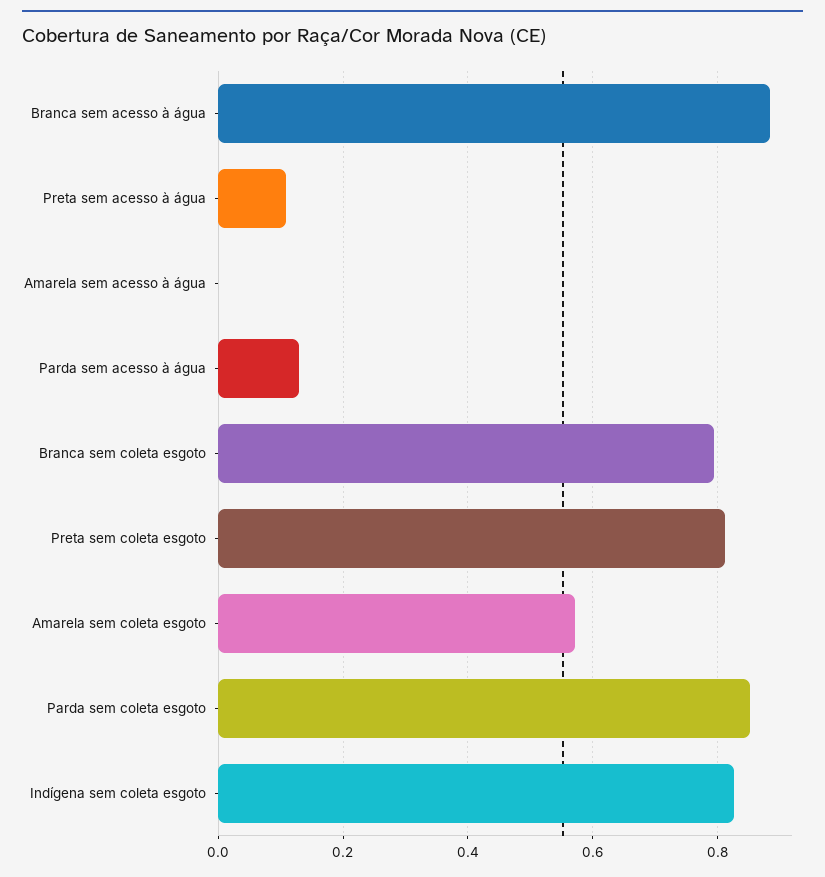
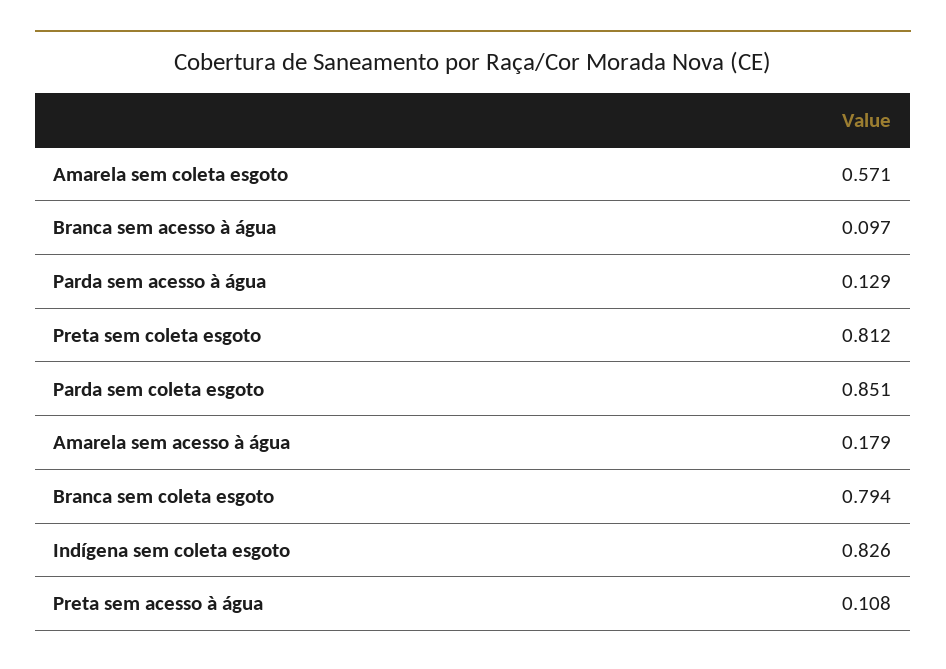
Branca sem acesso à água: 0.88 -> 0.097
Amarela sem acesso à água: 0 -> 0.179

